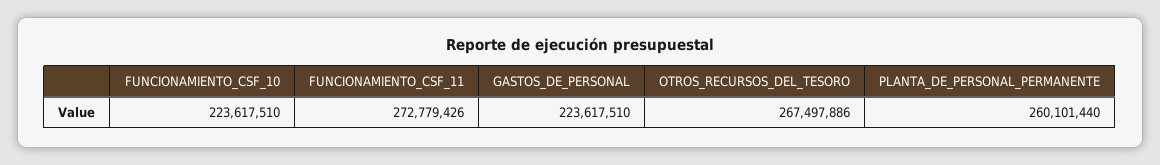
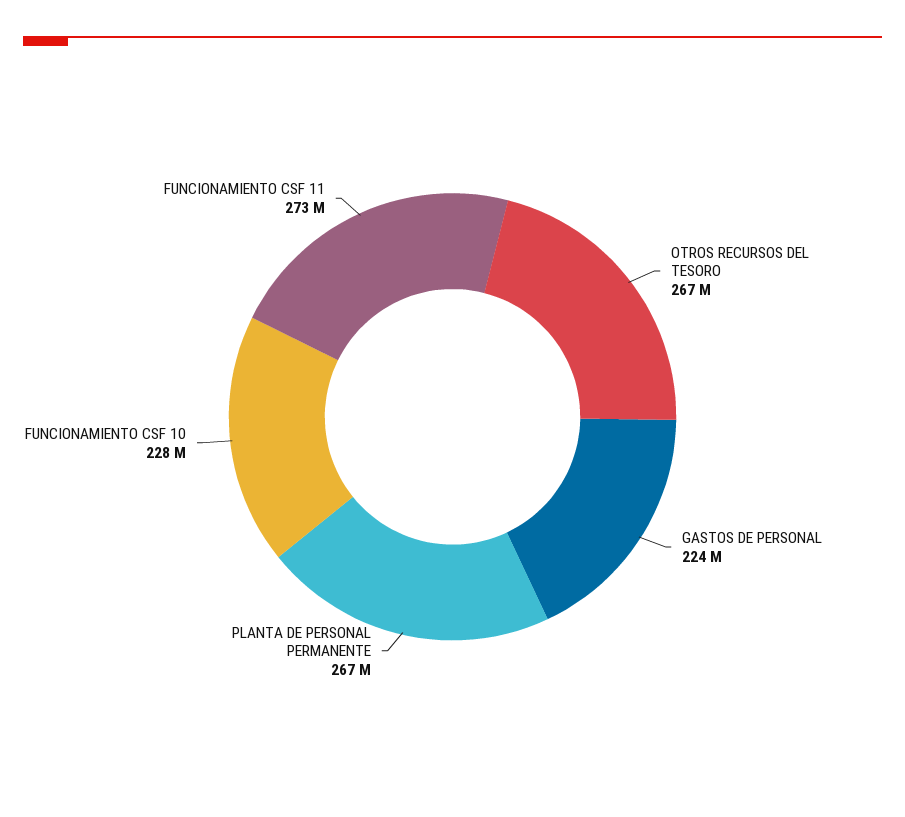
FUNCIONAMIENTO_CSF_10: 223617510 -> 228000000
PLANTA_DE_PERSONAL_PERMANENTE: 260101440 -> 267000000

